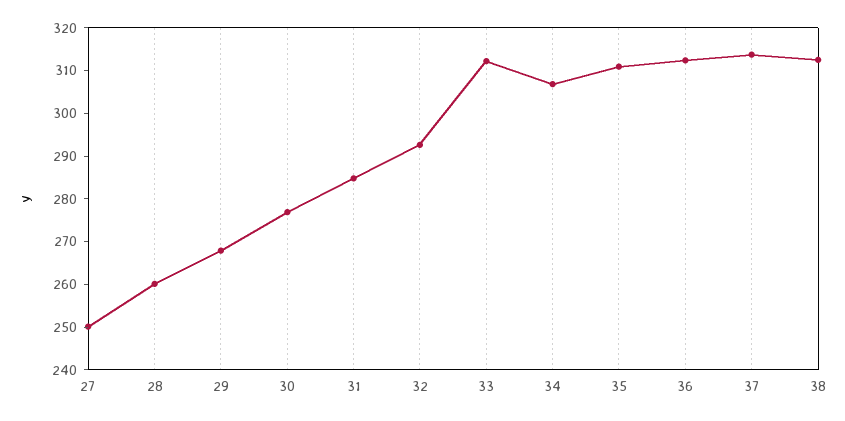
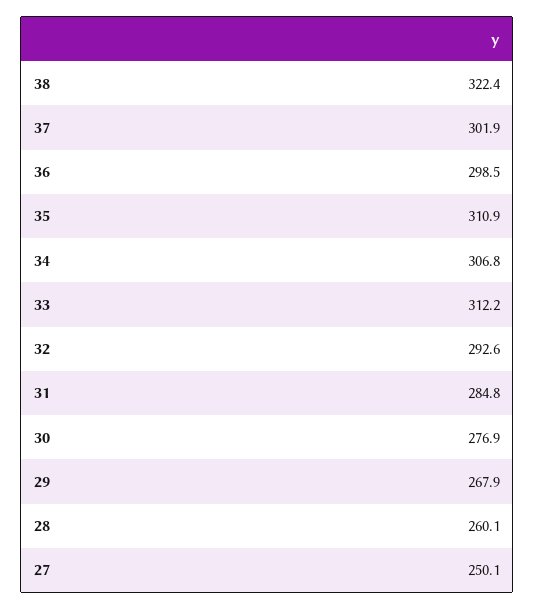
36: 312 -> 298.5
37: 314 -> 301.9
38: 312 -> 322.4

